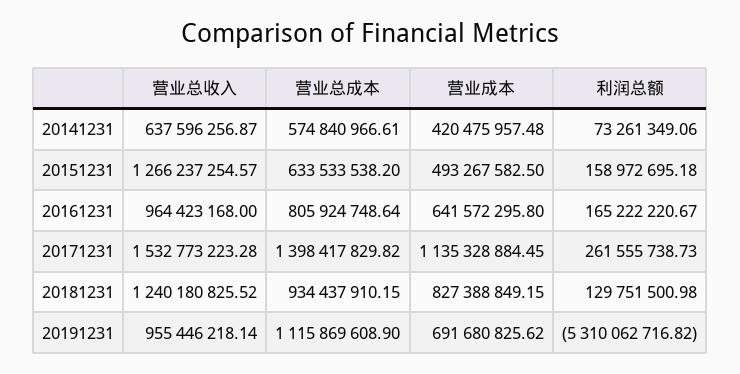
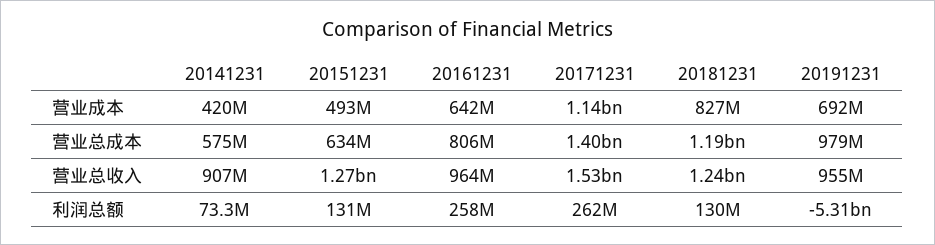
营业总收入, 20141231: 637596256.87 -> 907000000
利润总额, 20151231: 158972695.18 -> 131000000
利润总额, 20161231: 165222220.67 -> 258000000
营业总成本, 20181231: 934437910.15 -> 1190000000
营业总成本, 20191231: 1115869608.9 -> 979000000

